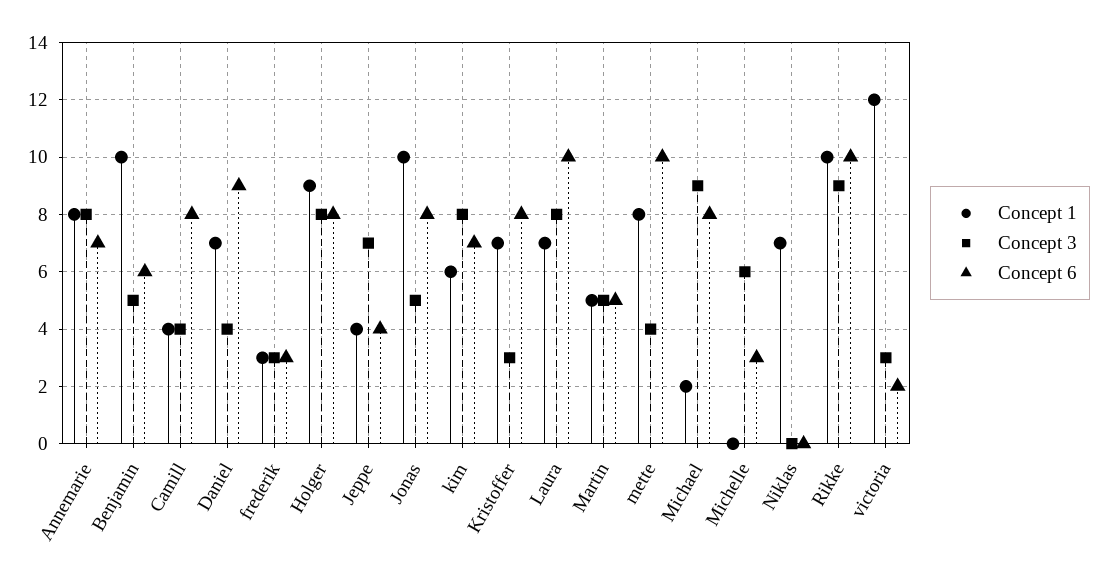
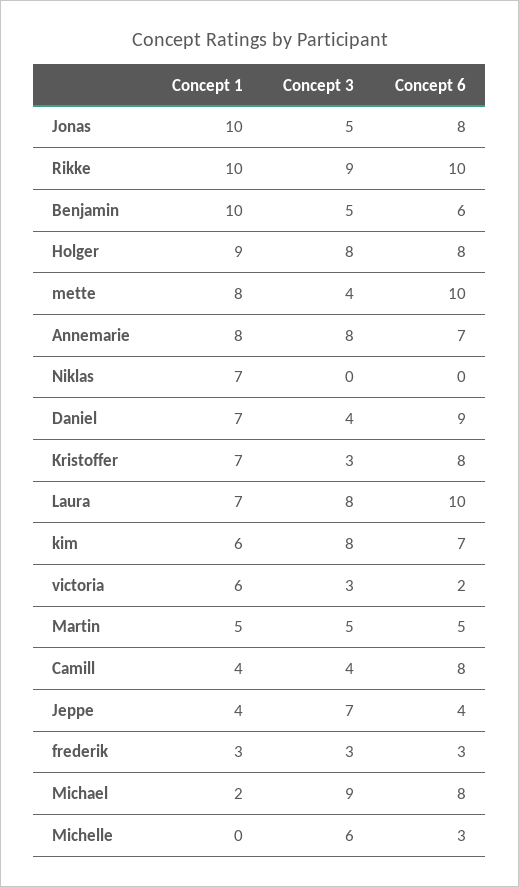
Concept 1, victoria: 12 -> 6

